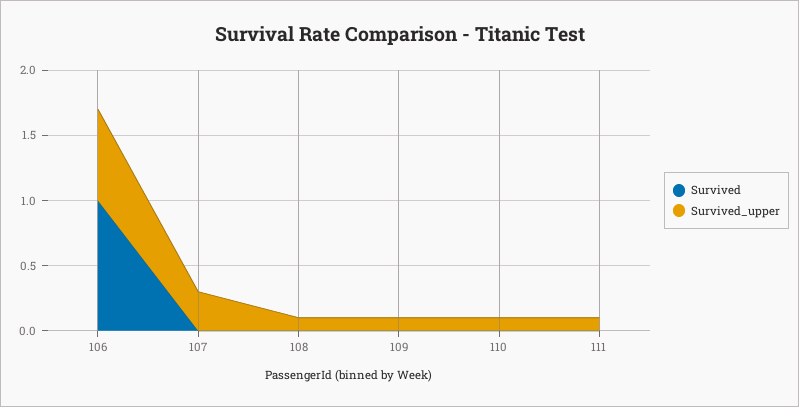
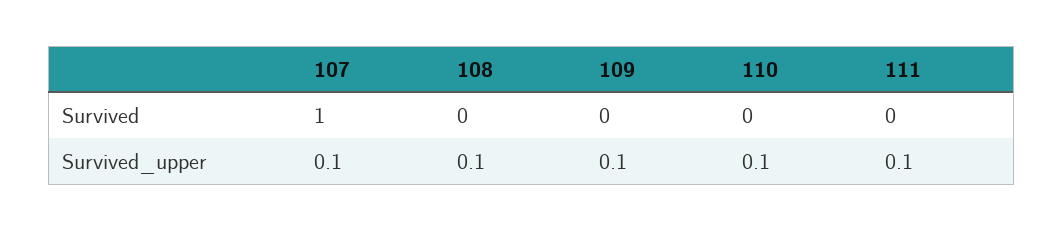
Survived, 106: 1 -> none
Survived_upper, 106: 0.7 -> none
Survived, 107: 0 -> 1
Survived_upper, 107: 0.3 -> 0.1

